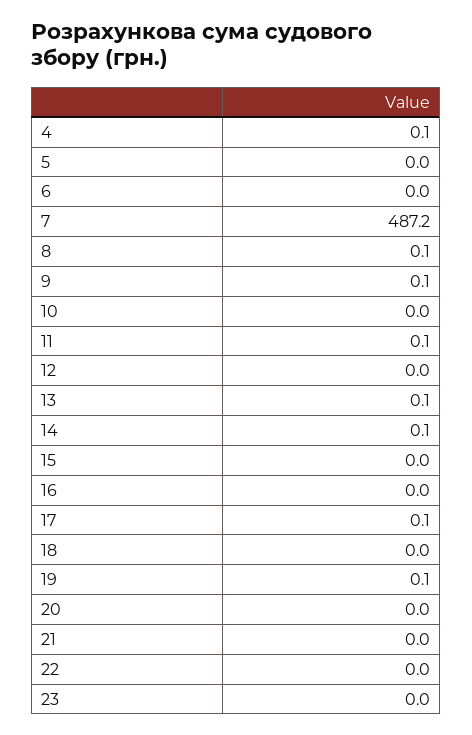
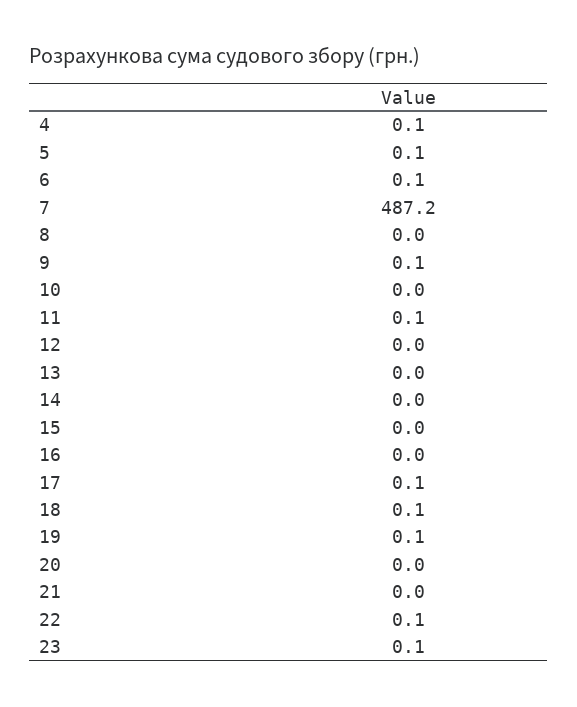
5: 0 -> 0.1
6: 0 -> 0.1
8: 0.1 -> 0
13: 0.1 -> 0
14: 0.1 -> 0
18: 0 -> 0.1
22: 0 -> 0.1
23: 0 -> 0.1

